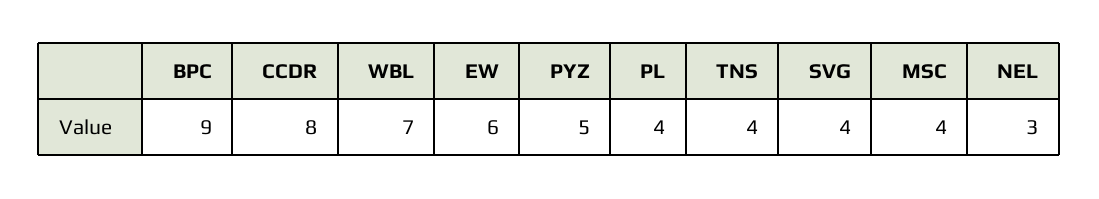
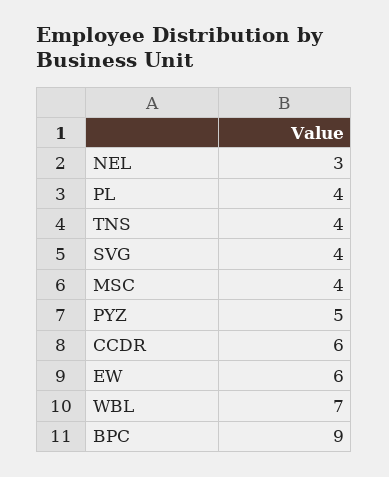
CCDR: 8 -> 6

